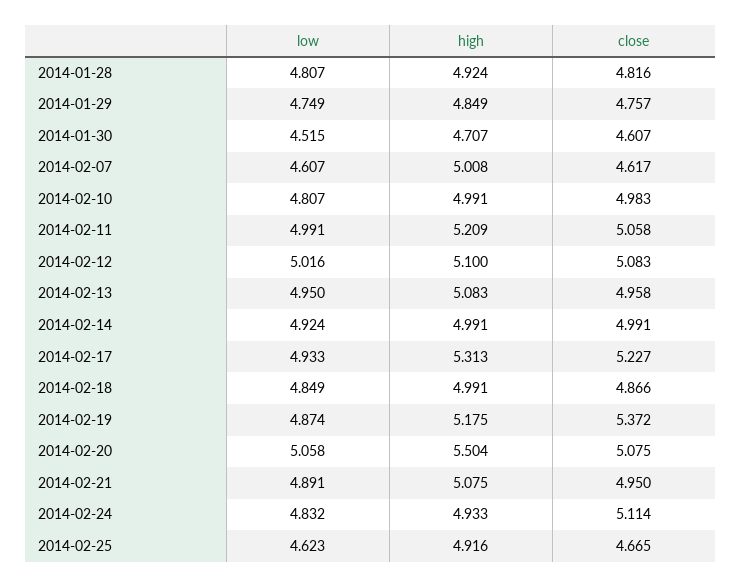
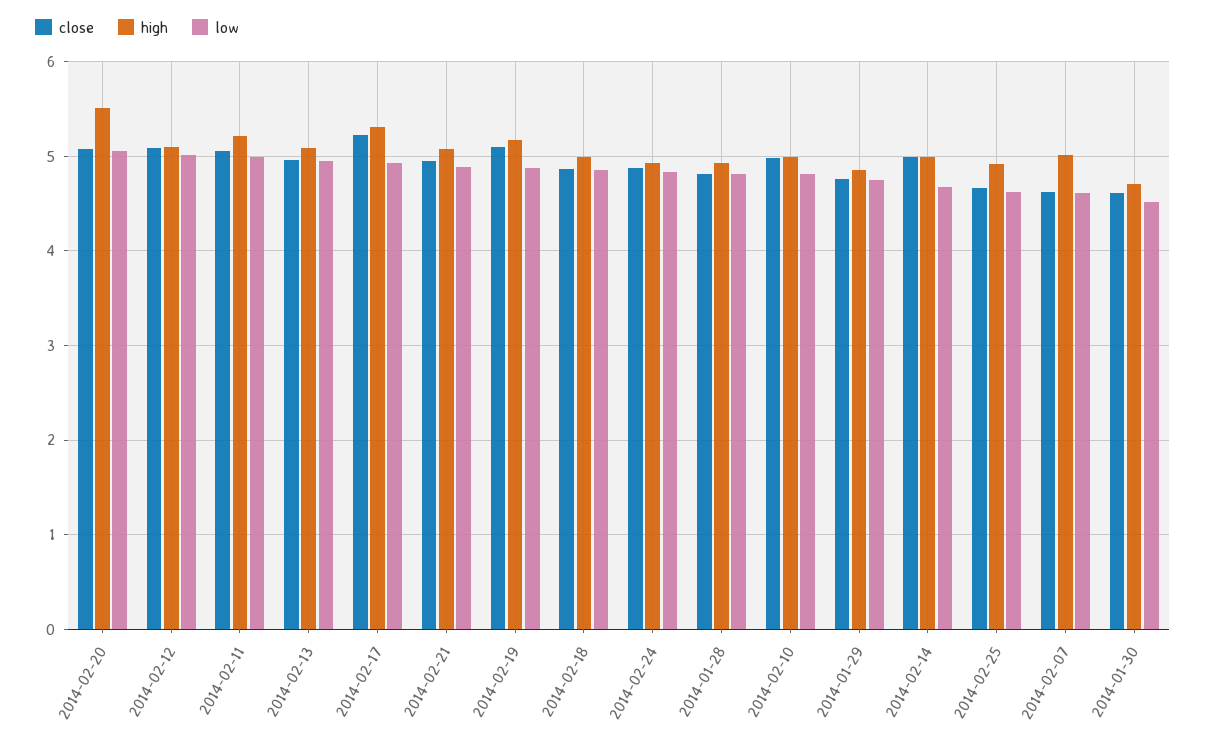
low, 2014-02-14: 4.924 -> 4.7
close, 2014-02-19: 5.372 -> 5.1
close, 2014-02-24: 5.114 -> 4.9

